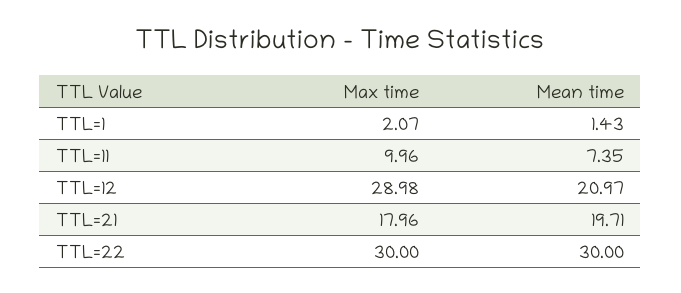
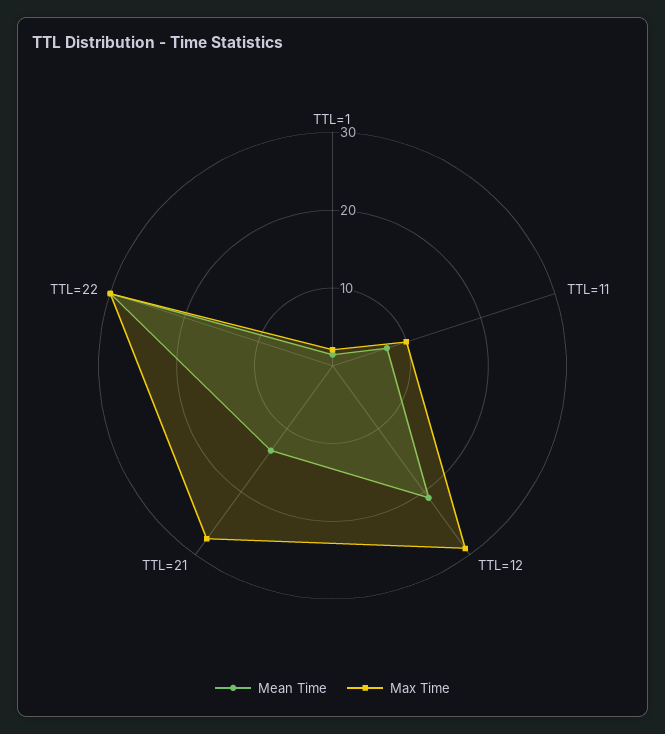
Max time, TTL=21: 17.96 -> 28
Mean time, TTL=21: 19.71 -> 14

